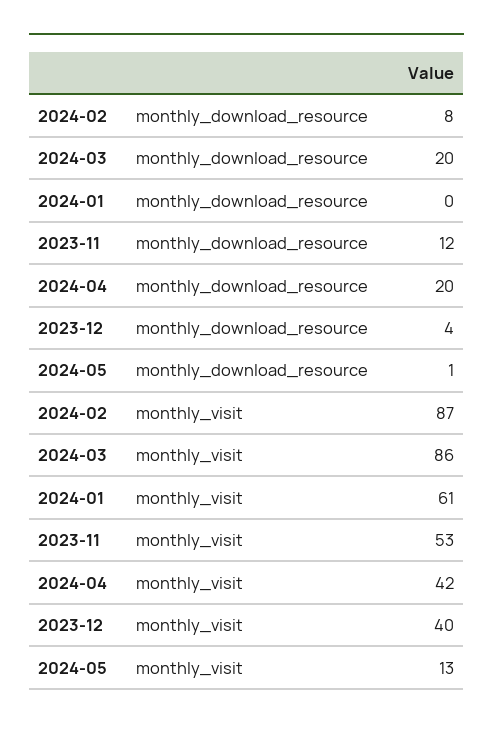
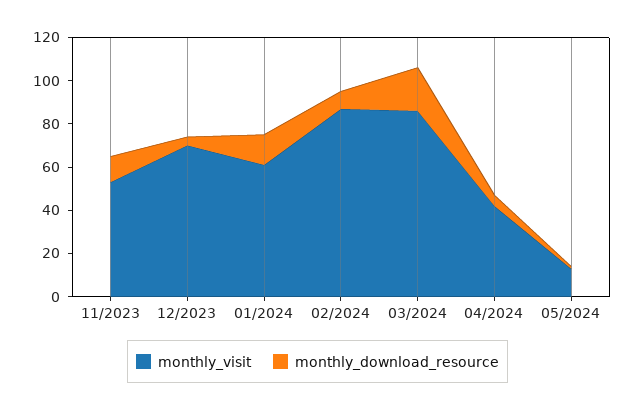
monthly_download_resource, 2024-01: 0 -> 15
monthly_download_resource, 2024-04: 20 -> 5
monthly_visit, 2023-12: 40 -> 70

